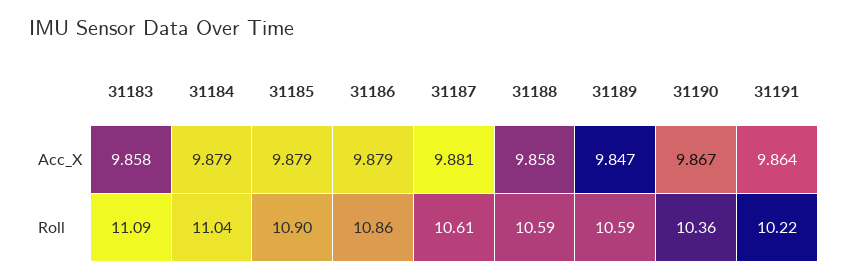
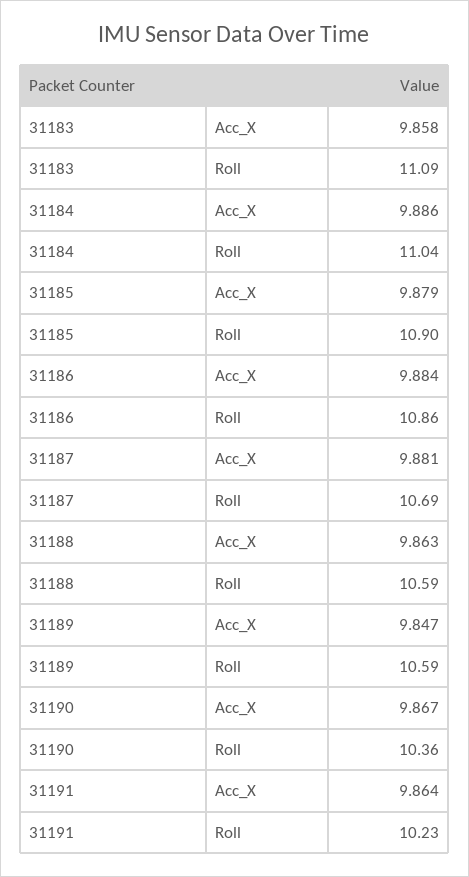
31184, Acc_X: 9.879 -> 9.886
31186, Acc_X: 9.879 -> 9.884
31188, Acc_X: 9.858 -> 9.863
31187, Roll: 10.61 -> 10.69
31191, Roll: 10.22 -> 10.23

